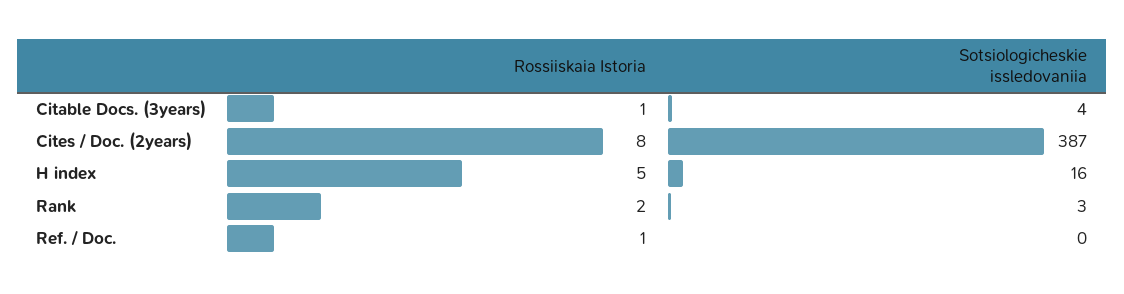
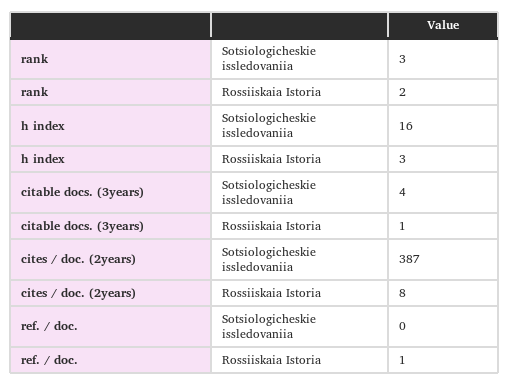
Rossiiskaia Istoria, H index: 5 -> 3

